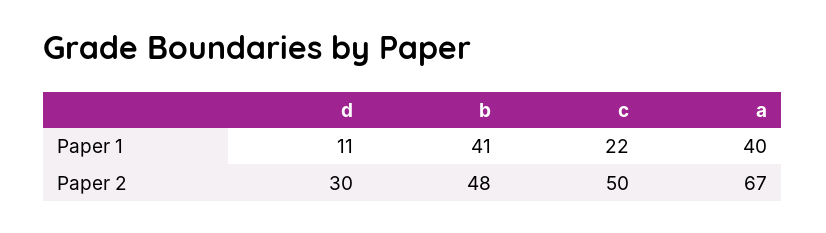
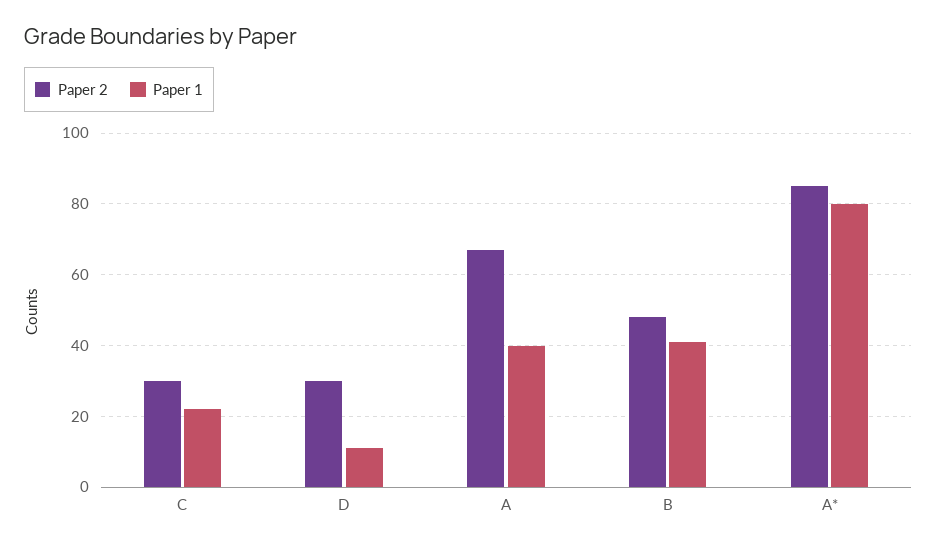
Paper 2, c: 50 -> 30
Paper 2, A*: none -> 85
Paper 1, A*: none -> 80

